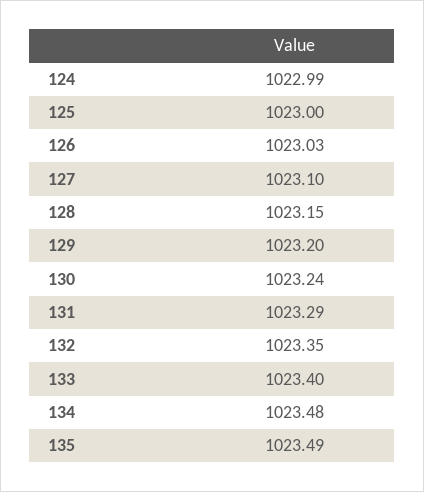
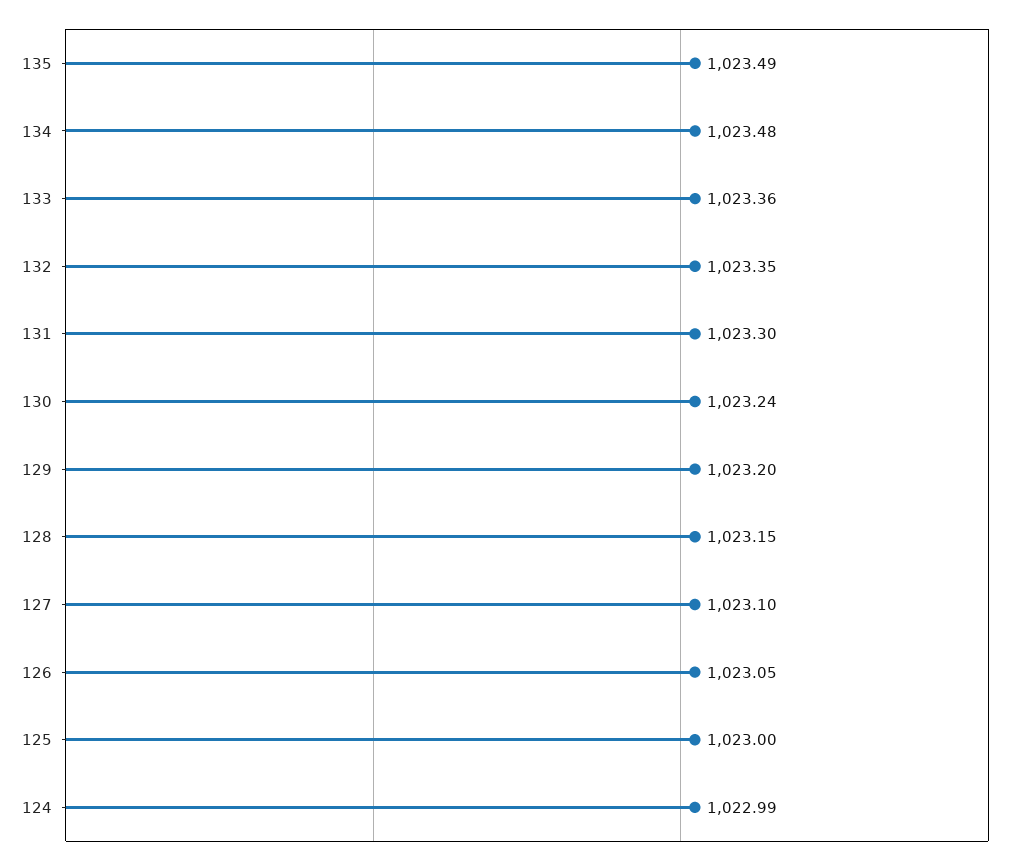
126: 1023.03 -> 1023.05
131: 1023.29 -> 1023.3
133: 1023.4 -> 1023.36

